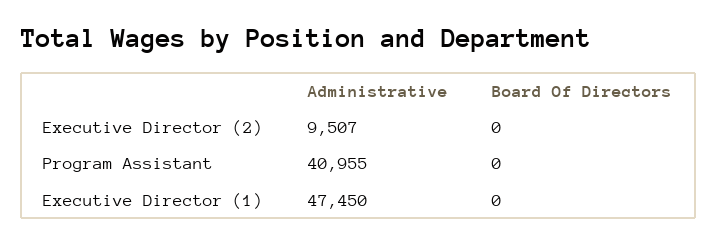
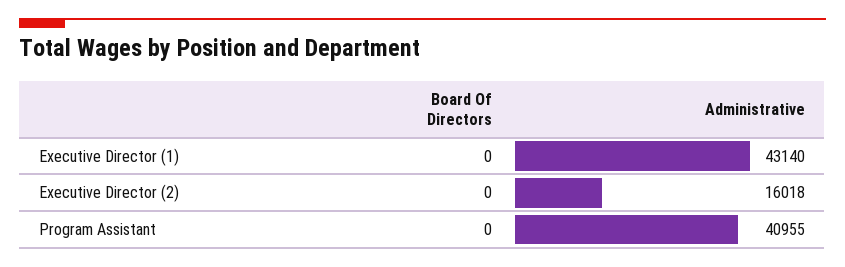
Administrative, Executive Director (2): 9507 -> 16018
Administrative, Executive Director (1): 47450 -> 43140

